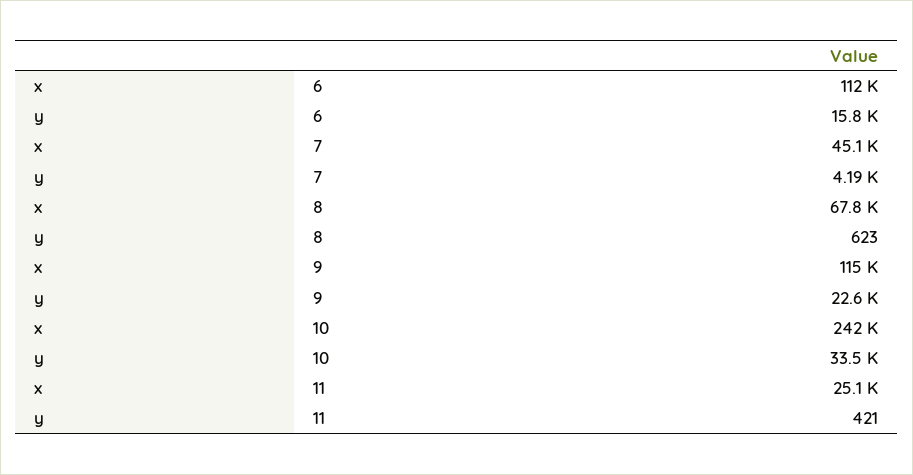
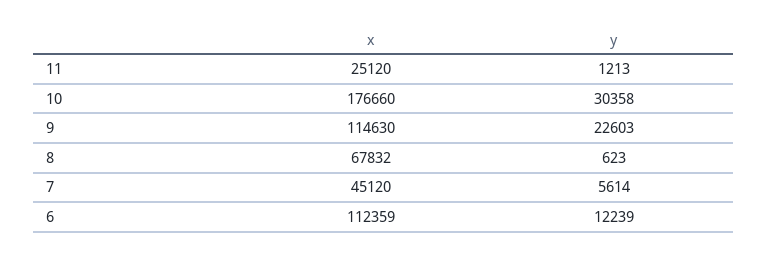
y, 6: 15800 -> 12239
y, 7: 4190 -> 5614
x, 10: 242000 -> 176660
y, 10: 33500 -> 30358
y, 11: 421 -> 1213

